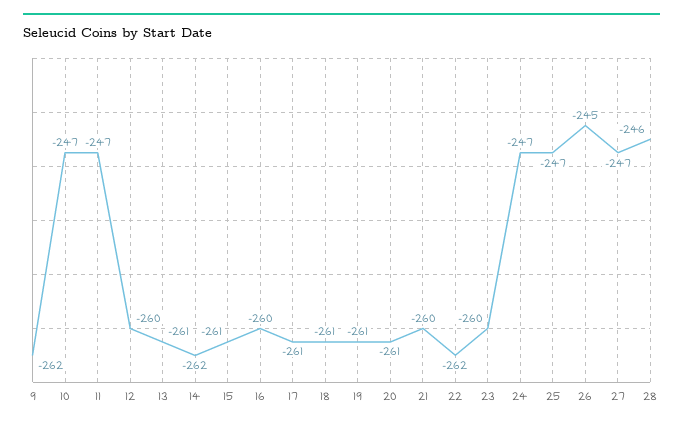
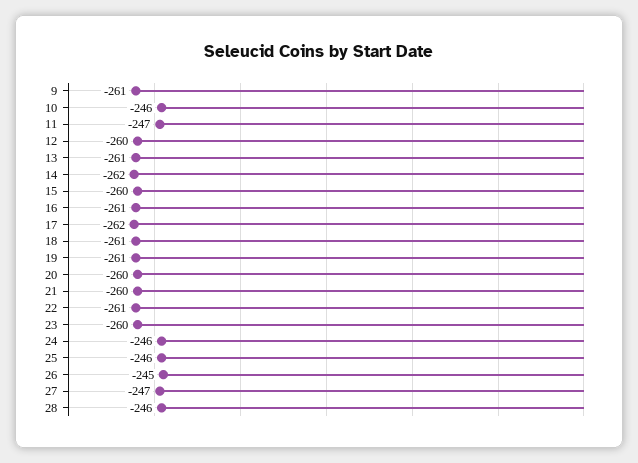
9: -262 -> -261
10: -247 -> -246
15: -261 -> -260
16: -260 -> -261
17: -261 -> -262
20: -261 -> -260
22: -262 -> -261
24: -247 -> -246
25: -247 -> -246

